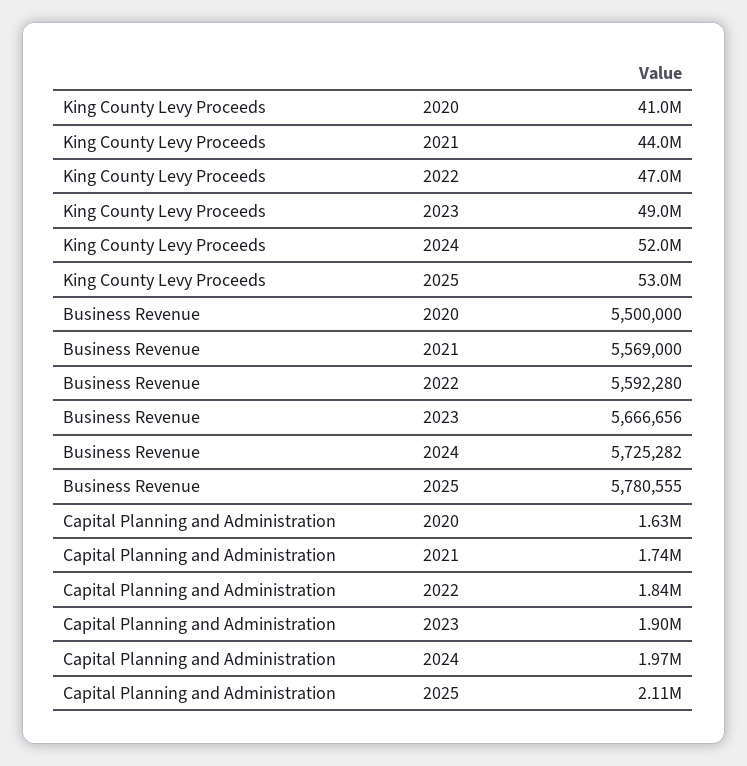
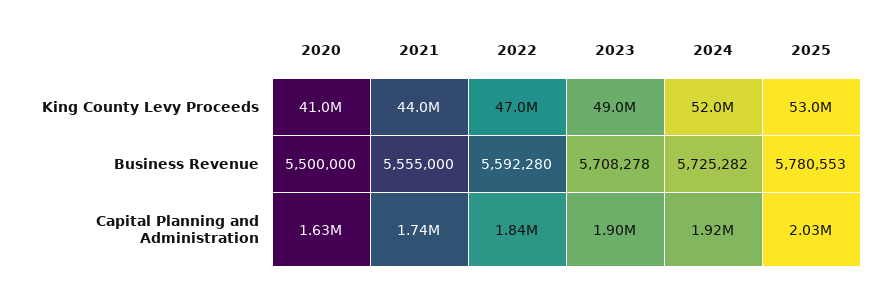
Business Revenue, 2021: 5569000 -> 5555000
Business Revenue, 2023: 5666656 -> 5708278
Business Revenue, 2025: 5780555 -> 5780553
Capital Planning and Administration, 2024: 1970000 -> 1920000
Capital Planning and Administration, 2025: 2110000 -> 2030000

